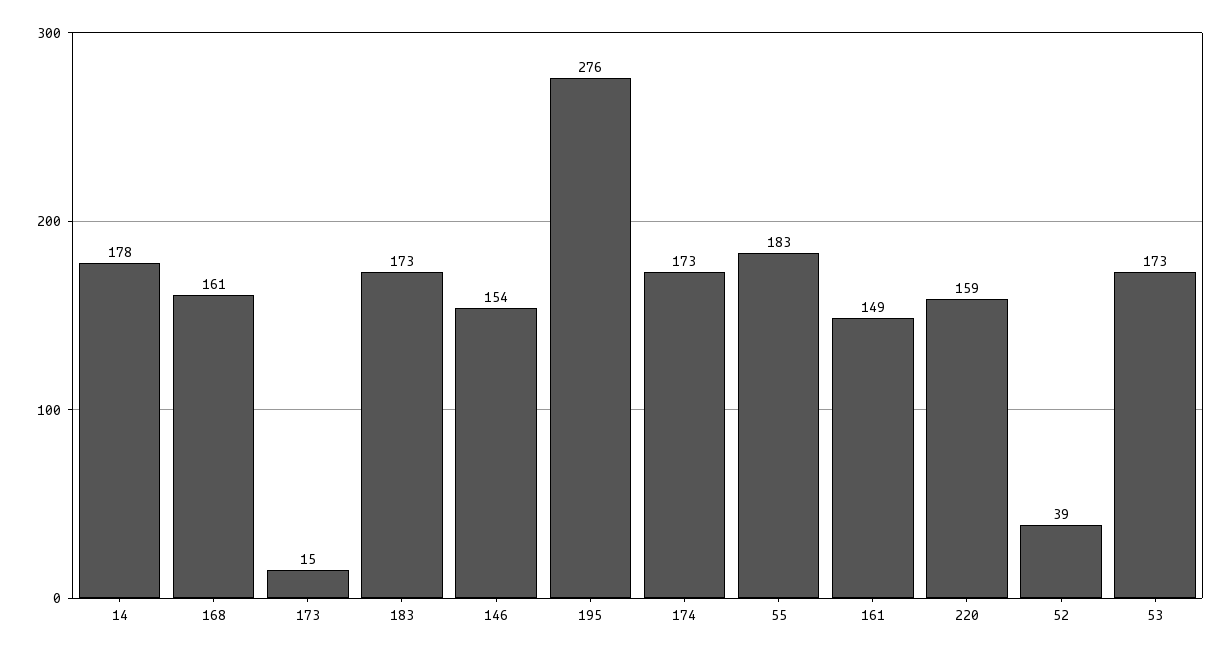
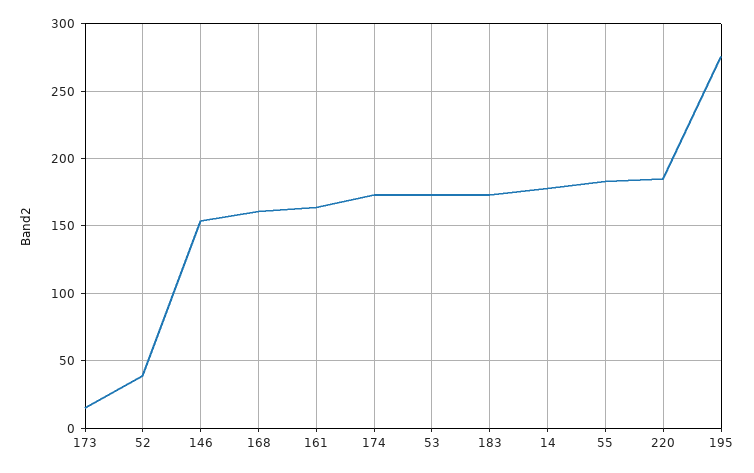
161: 149 -> 165
220: 159 -> 185

